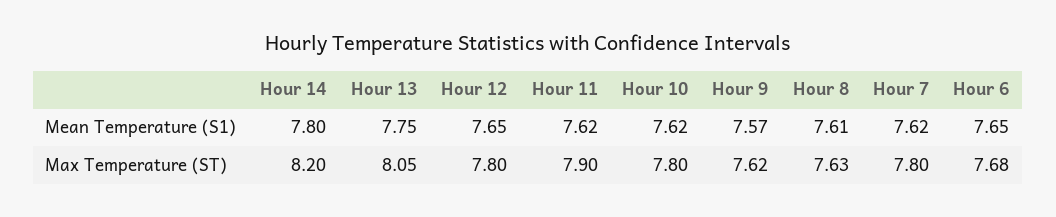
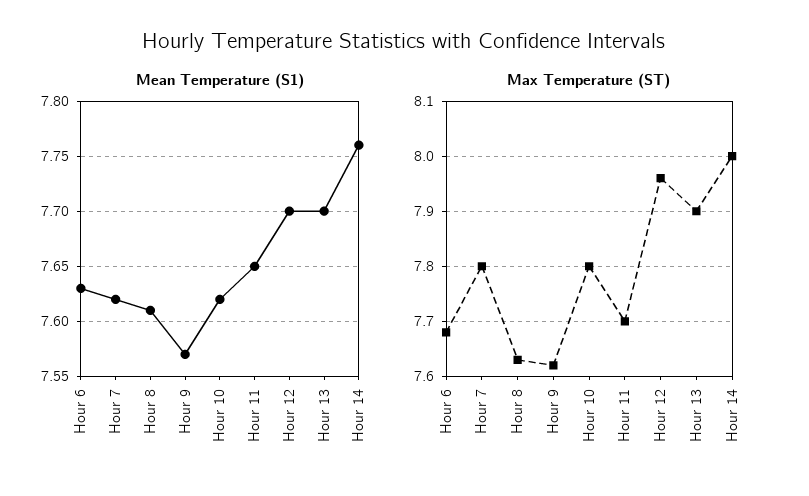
Mean Temperature (S1), Hour 14: 7.8 -> 7.76
Mean Temperature (S1), Hour 13: 7.75 -> 7.7
Mean Temperature (S1), Hour 12: 7.65 -> 7.7
Mean Temperature (S1), Hour 11: 7.62 -> 7.65
Mean Temperature (S1), Hour 6: 7.65 -> 7.63
Max Temperature (ST), Hour 14: 8.2 -> 8
Max Temperature (ST), Hour 13: 8.05 -> 7.9
Max Temperature (ST), Hour 12: 7.8 -> 7.95
Max Temperature (ST), Hour 11: 7.9 -> 7.7

